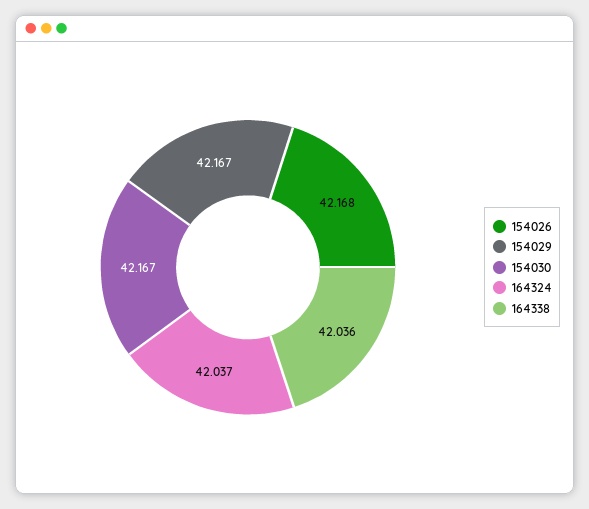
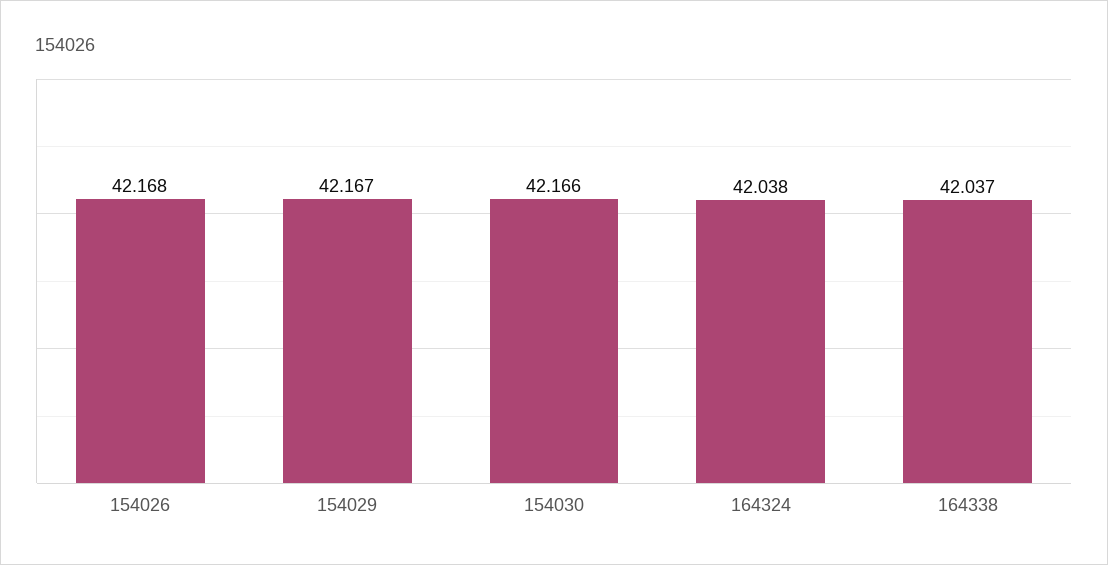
154030: 42.167 -> 42.166
164324: 42.037 -> 42.038
164338: 42.036 -> 42.037

